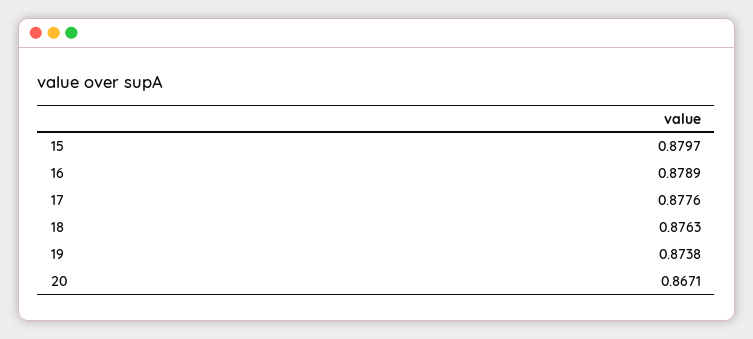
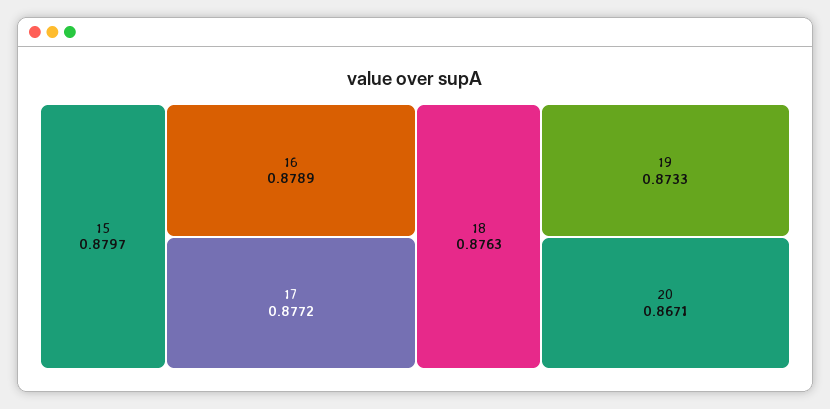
17: 0.8776 -> 0.8772
19: 0.8738 -> 0.8733

